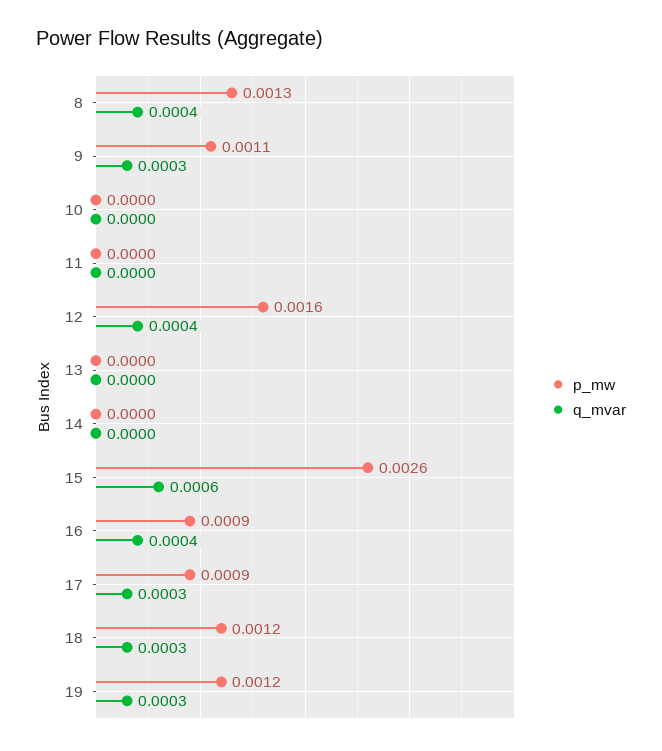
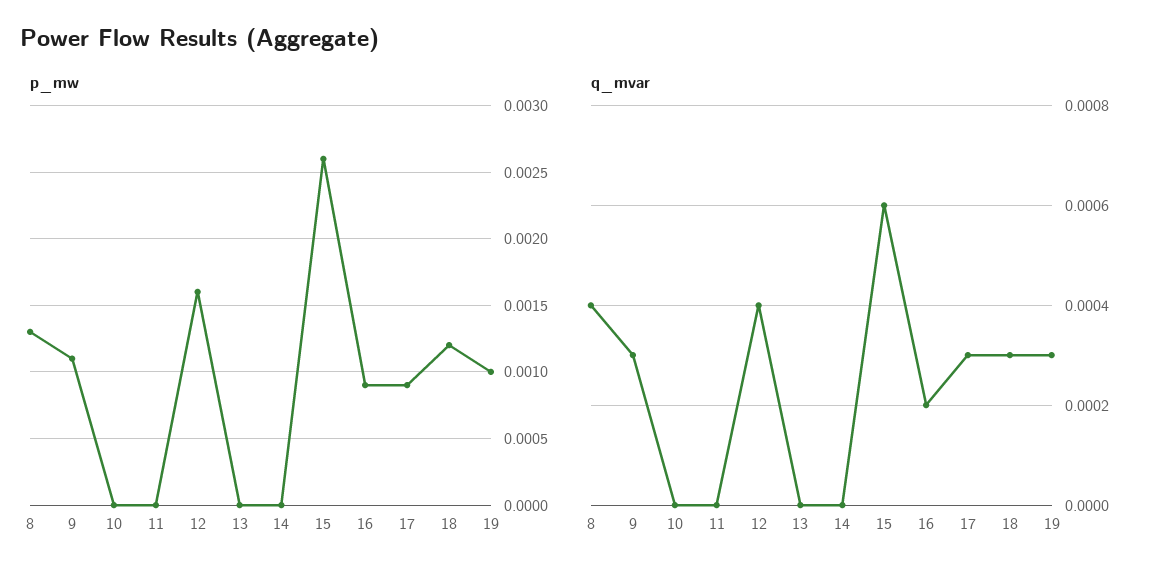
q_mvar, 16: 0.0004 -> 0.0002
p_mw, 19: 0.0012 -> 0.001

